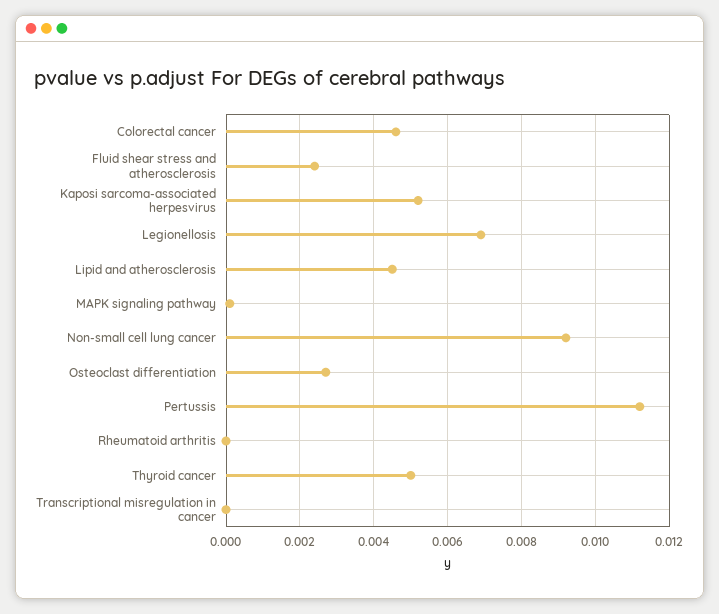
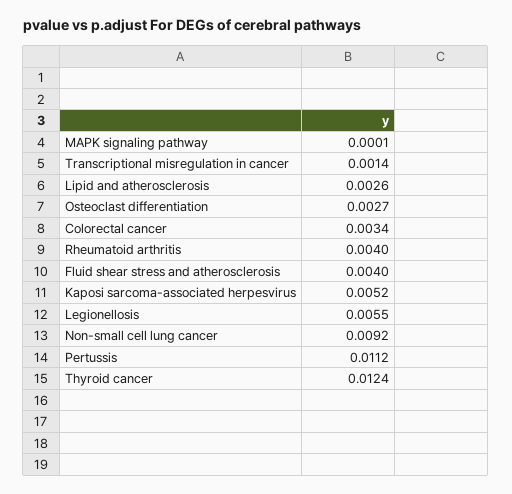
Colorectal cancer: 0.0045 -> 0.0034
Fluid shear stress and atherosclerosis: 0.0025 -> 0.004
Legionellosis: 0.007 -> 0.0055
Lipid and atherosclerosis: 0.0045 -> 0.0026
Rheumatoid arthritis: 0 -> 0.004
Thyroid cancer: 0.005 -> 0.0124
Transcriptional misregulation in cancer: 0 -> 0.0014

